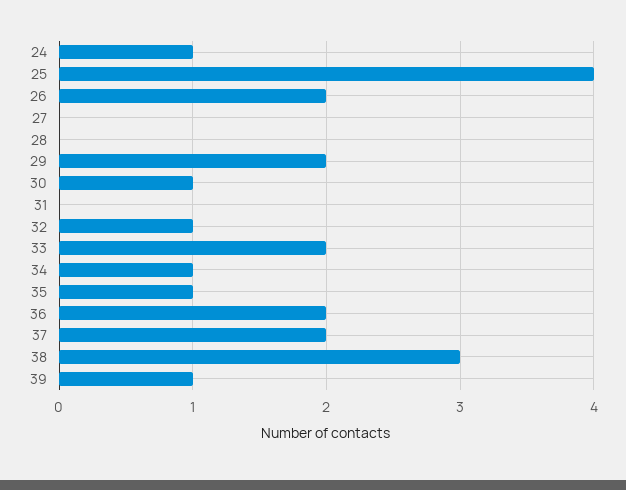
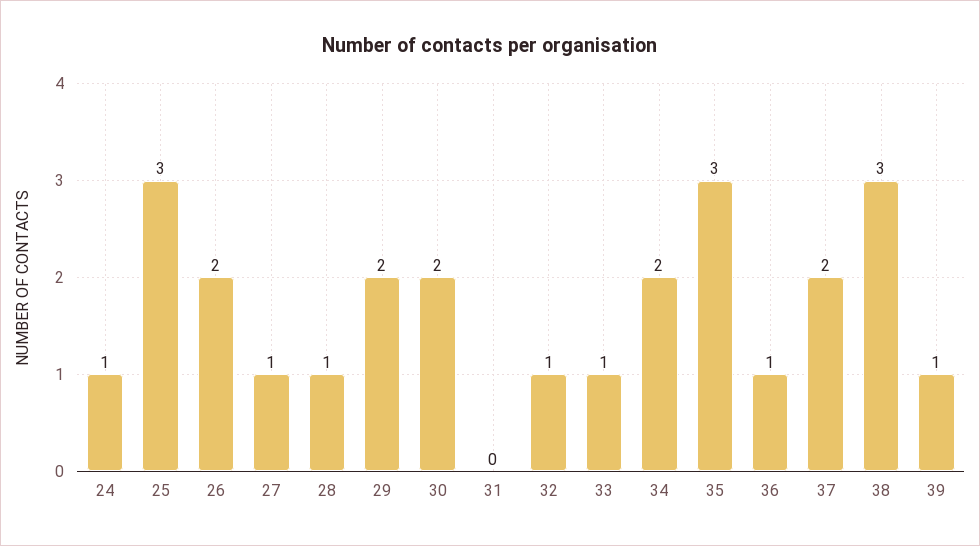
25: 4 -> 3
27: 0 -> 1
28: 0 -> 1
30: 1 -> 2
33: 2 -> 1
34: 1 -> 2
35: 1 -> 3
36: 2 -> 1

